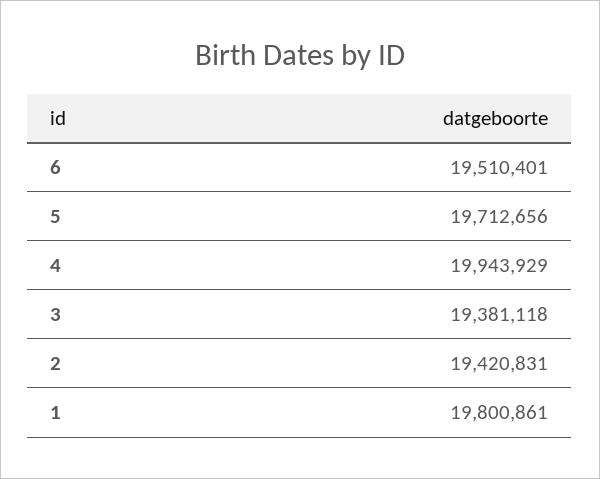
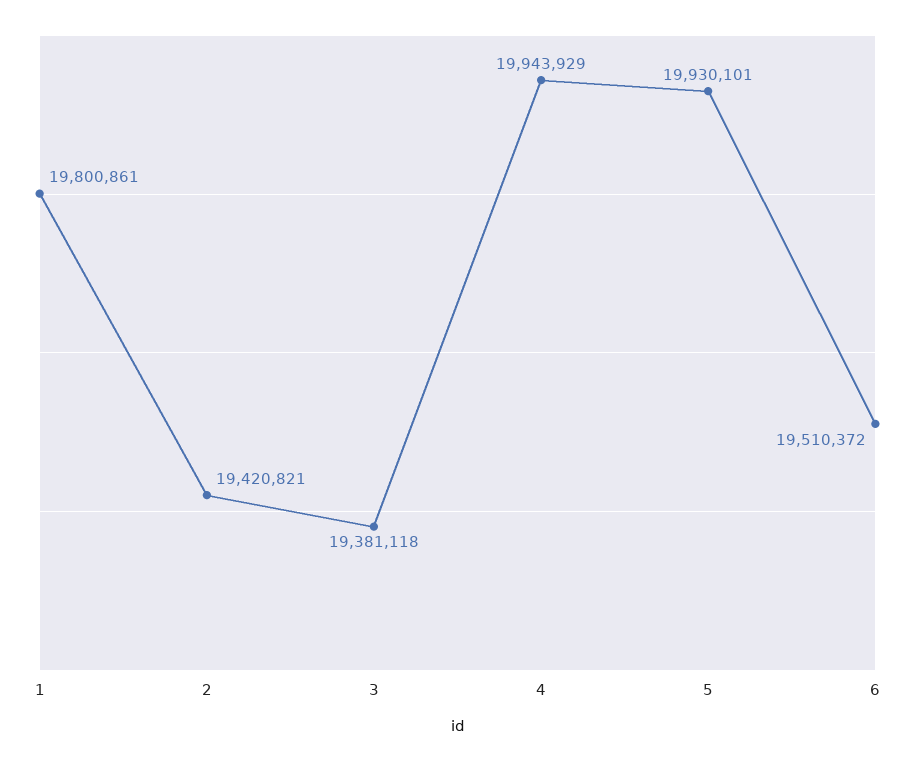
6: 19510401 -> 19510372
5: 19712656 -> 19930101
2: 19420831 -> 19420821

